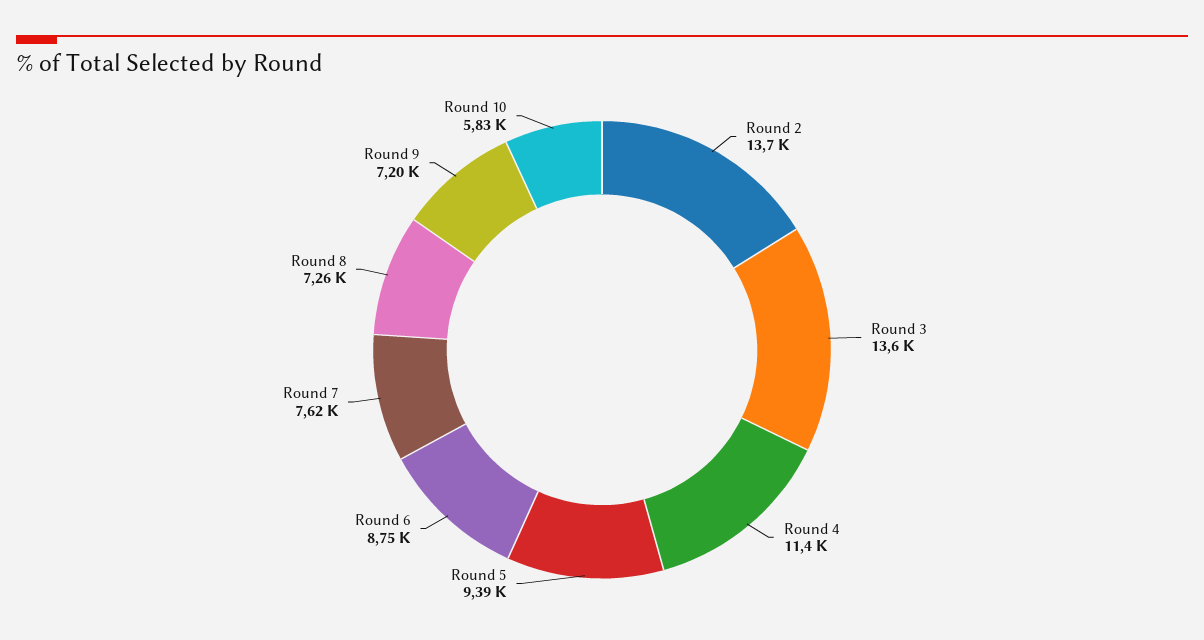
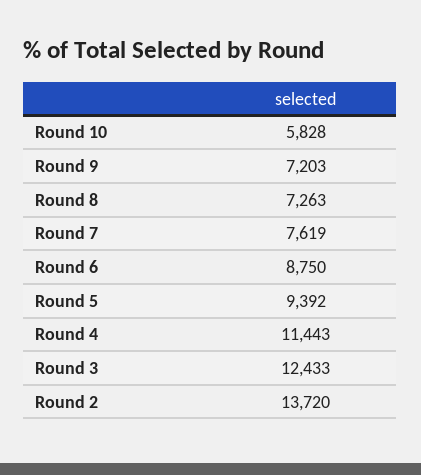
Round 3: 13600 -> 12433

